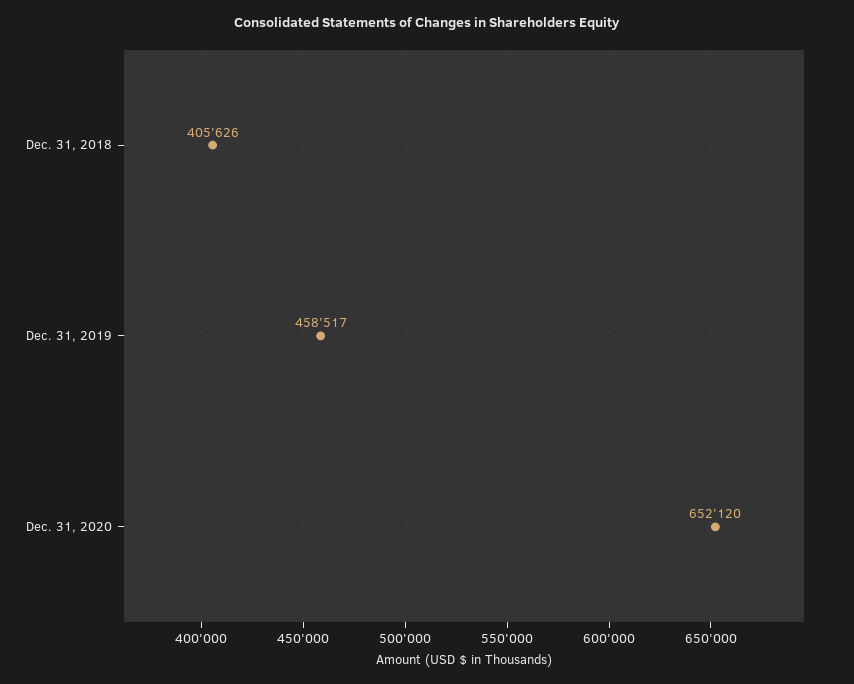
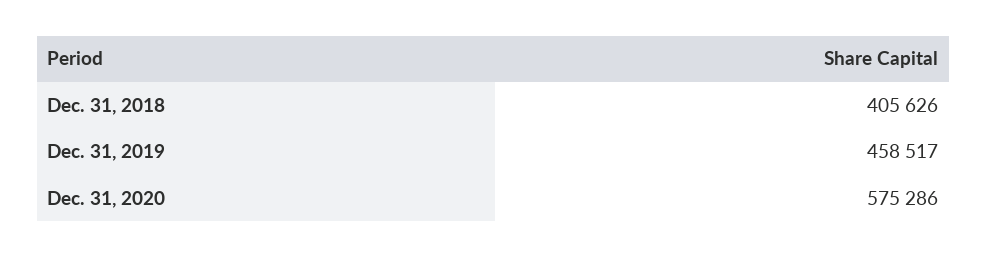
Dec. 31, 2020: 652120 -> 575286

